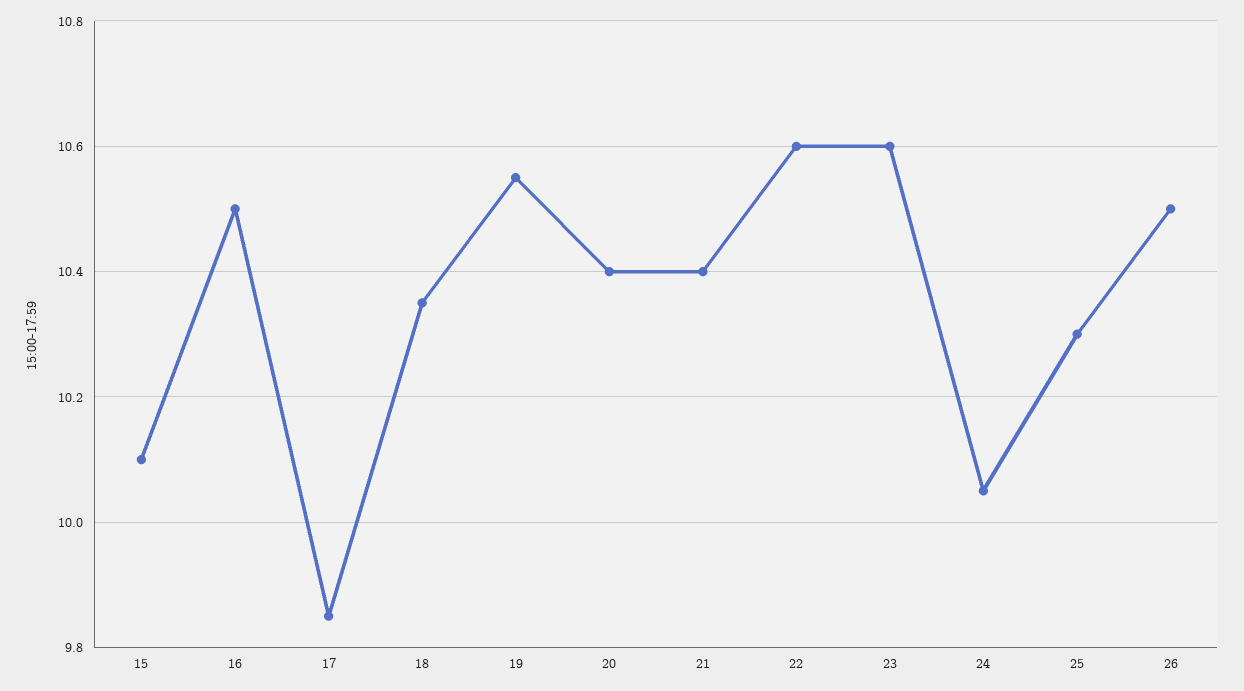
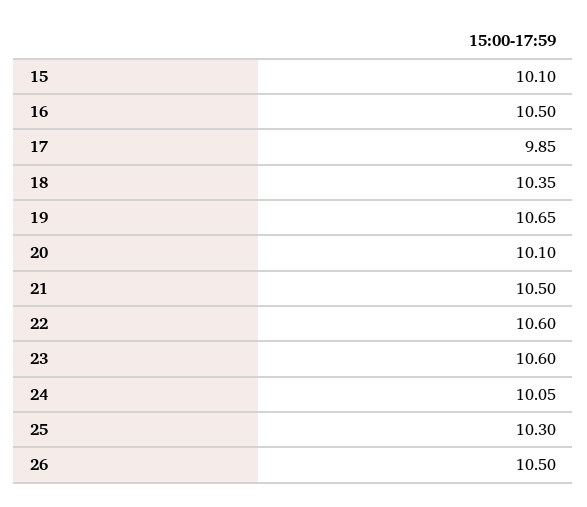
19: 10.55 -> 10.65
20: 10.4 -> 10.1
21: 10.4 -> 10.5

